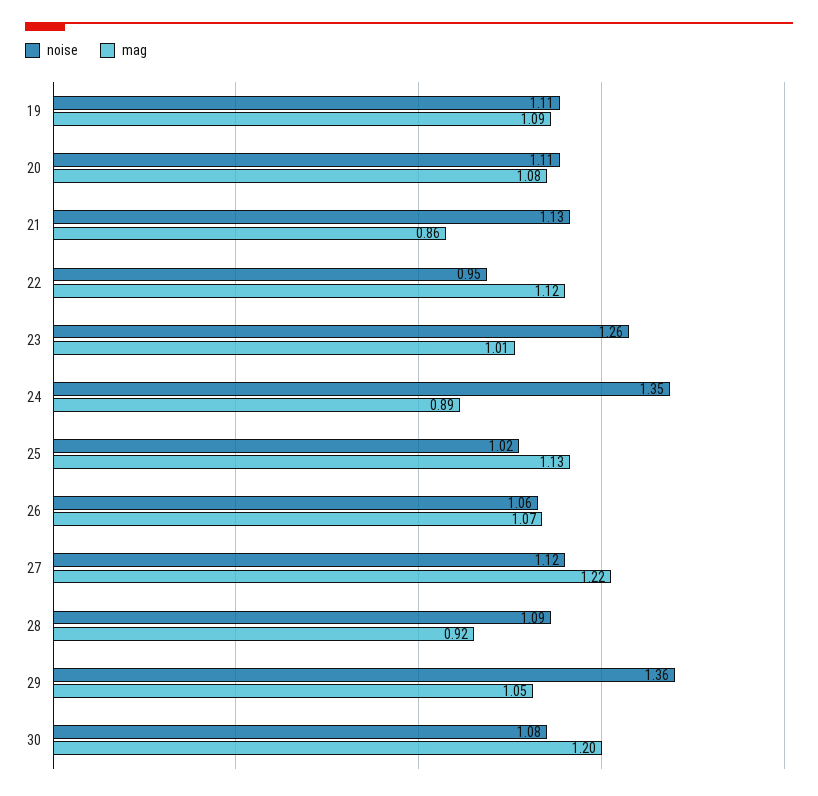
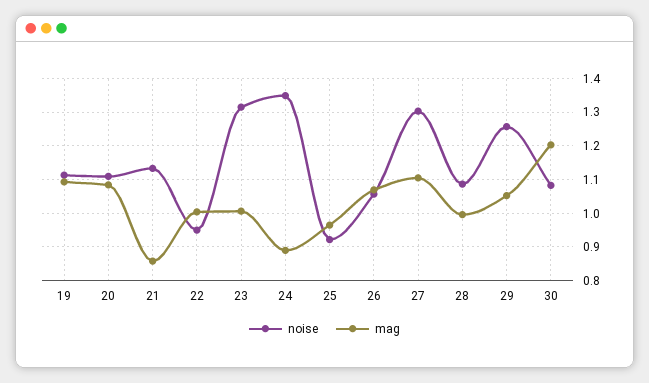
mag, 22: 1.12 -> 1
noise, 23: 1.26 -> 1.32
noise, 25: 1.02 -> 0.92
mag, 25: 1.13 -> 0.96
noise, 27: 1.12 -> 1.3
mag, 27: 1.22 -> 1.1
mag, 28: 0.92 -> 1
noise, 29: 1.36 -> 1.26

